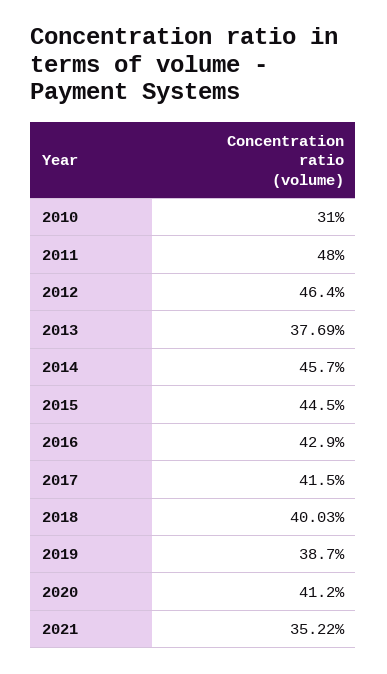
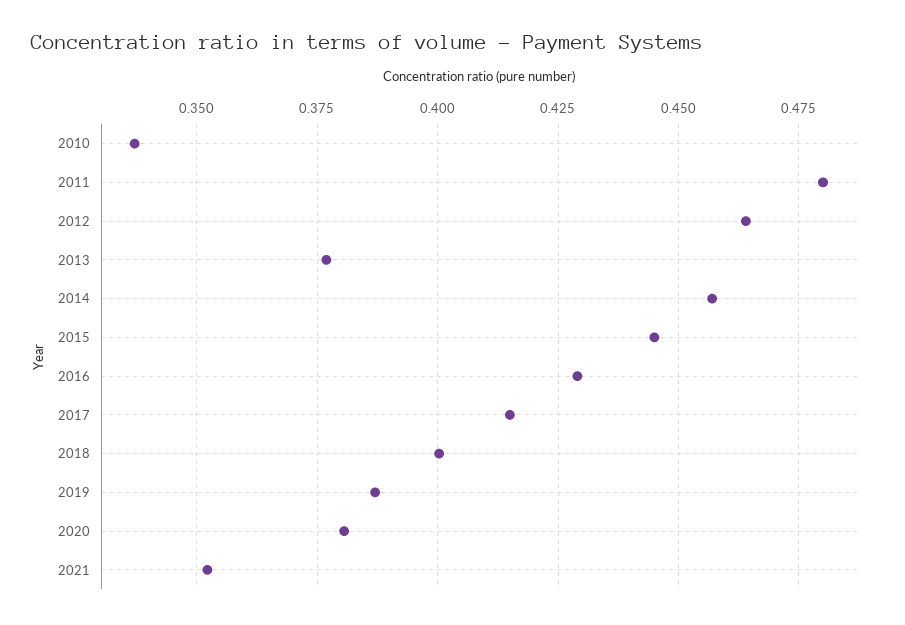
2010: 0.31 -> 0.3375
2020: 0.412 -> 0.38

